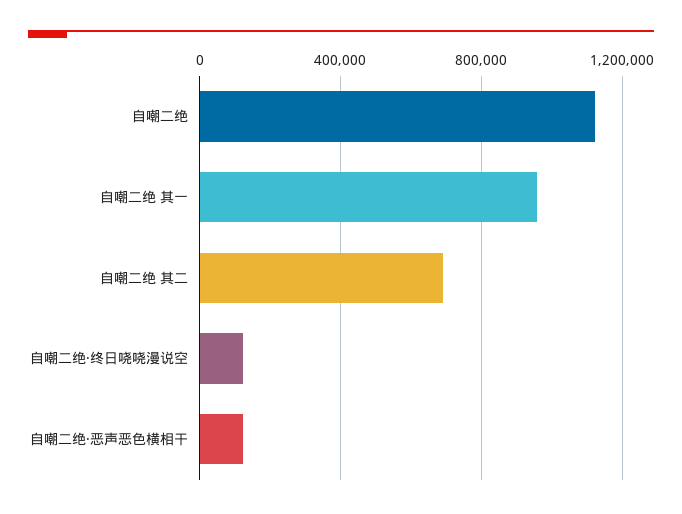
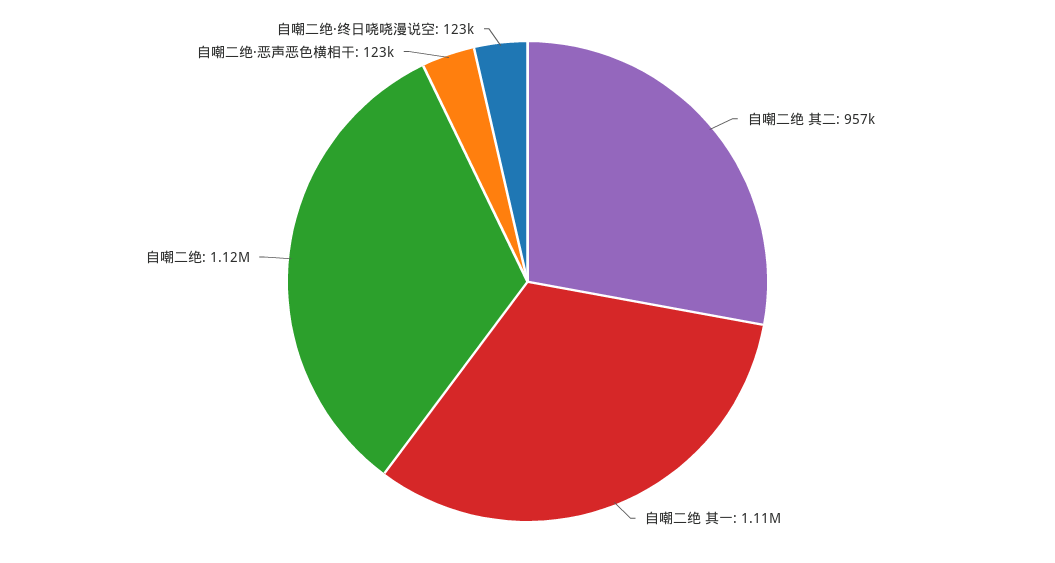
自嘲二绝 其一: 950000 -> 1110000
自嘲二绝 其二: 700000 -> 957000

